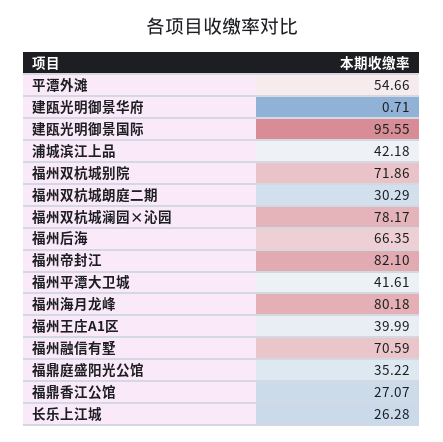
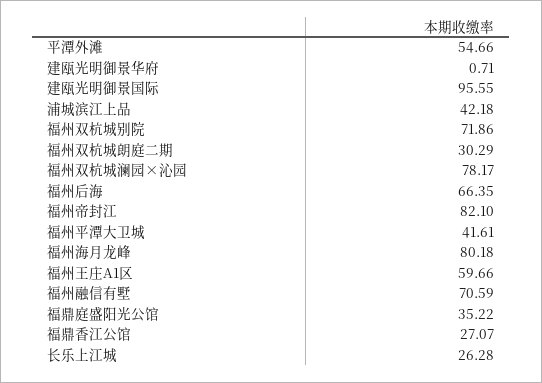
福州王庄A1区: 39.99 -> 59.66

